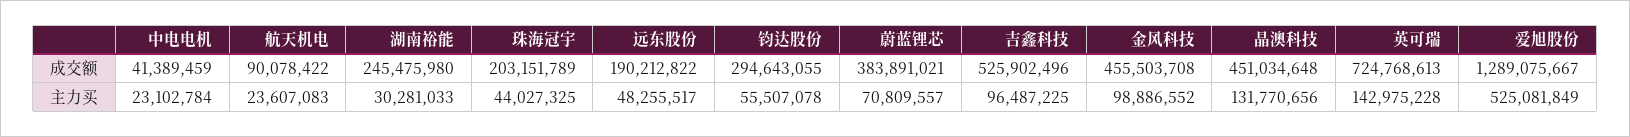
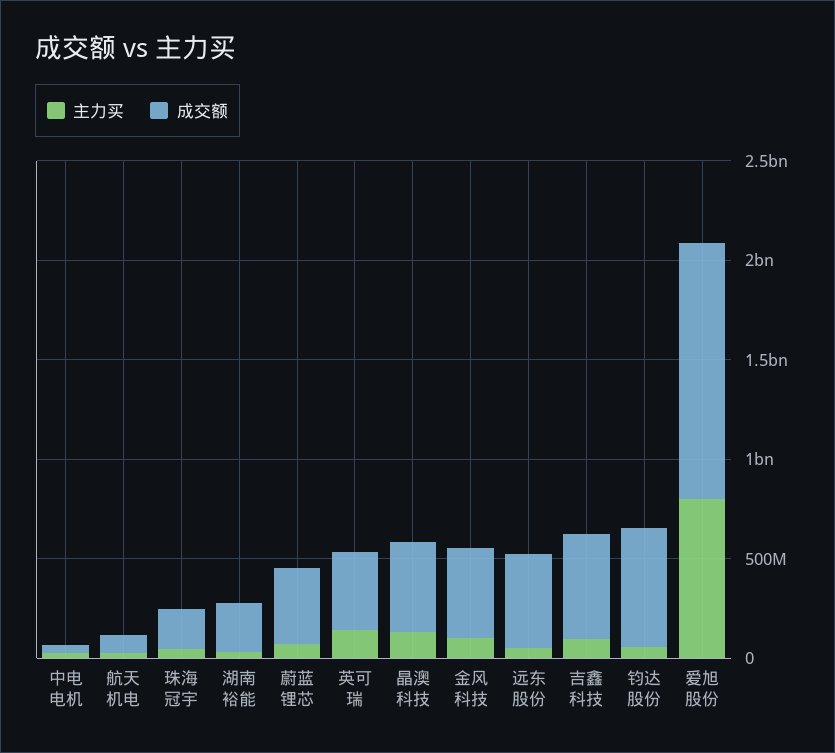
成交额, 远东股份: 190212822 -> 500000000
成交额, 钧达股份: 294643055 -> 600000000
成交额, 英可瑞: 724768613 -> 400000000
主力买, 爱旭股份: 525081849 -> 800000000

